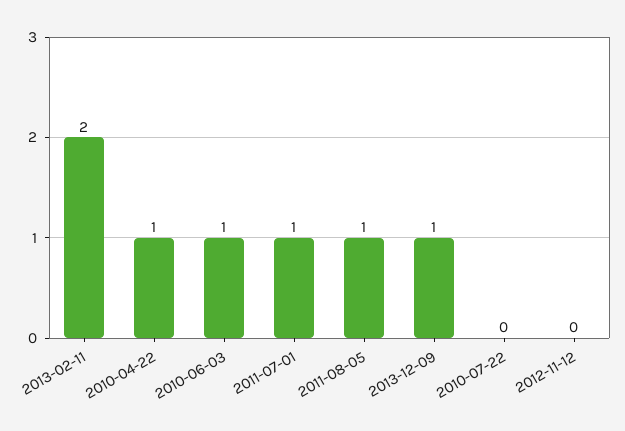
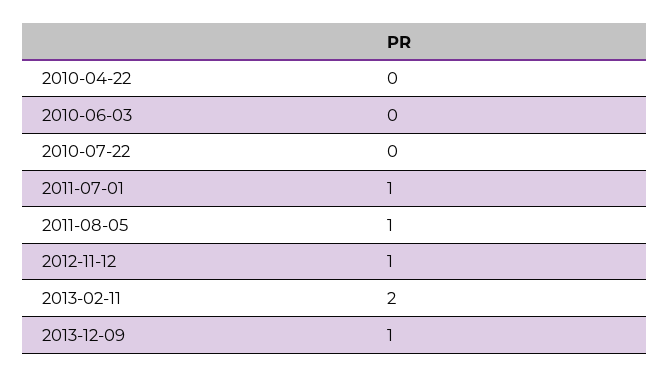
2010-04-22: 1 -> 0
2010-06-03: 1 -> 0
2012-11-12: 0 -> 1

